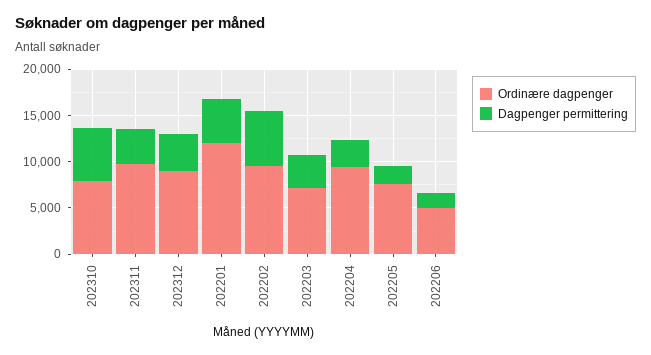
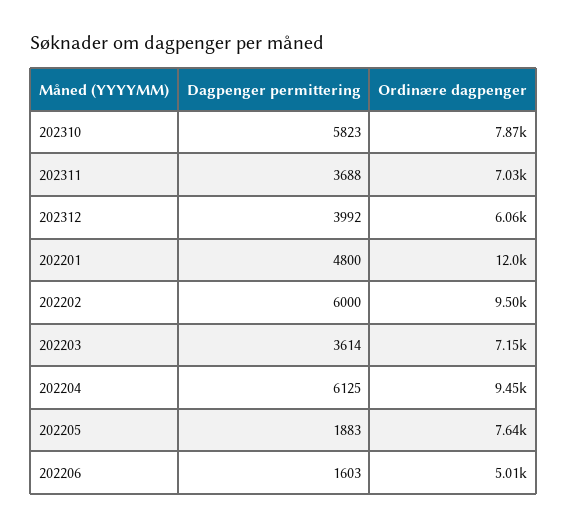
Ordinære dagpenger, 202311: 10000 -> 7030
Ordinære dagpenger, 202312: 9000 -> 6060
Dagpenger permittering, 202204: 3000 -> 6125

